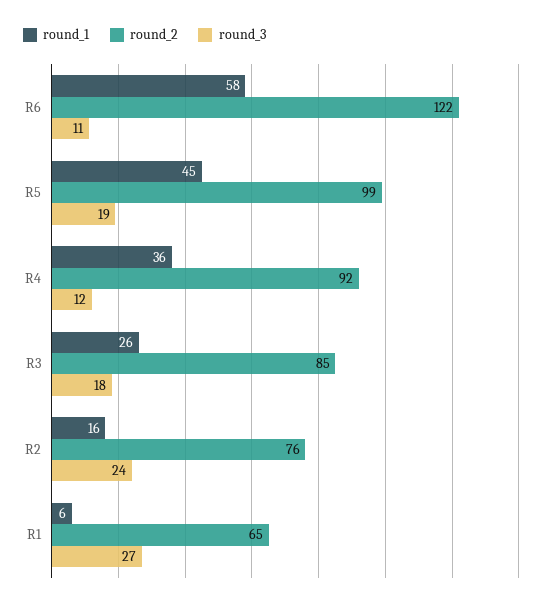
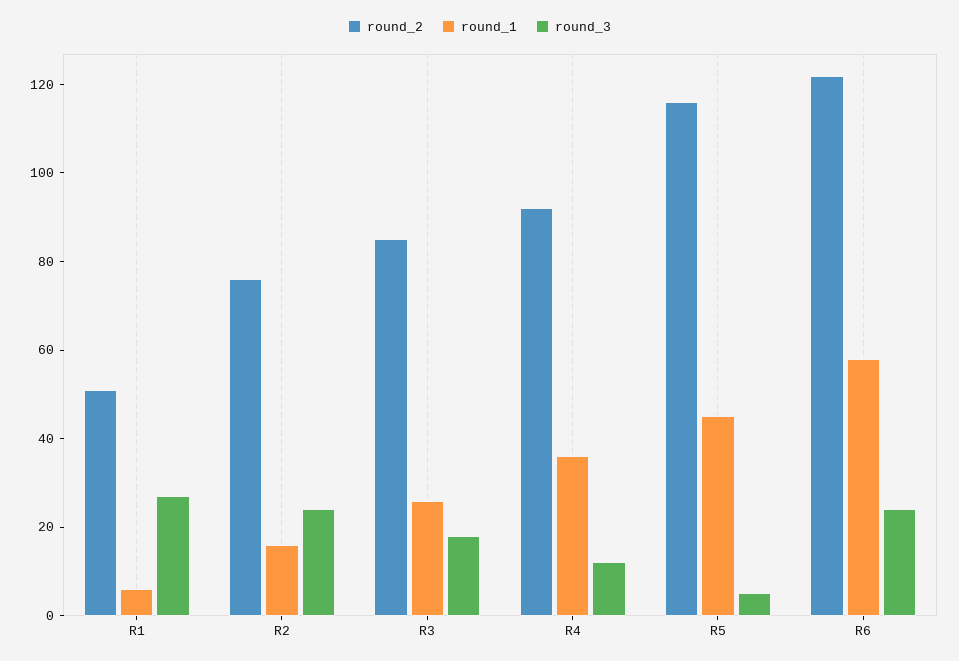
round_3, R6: 11 -> 25
round_2, R5: 99 -> 115
round_3, R5: 19 -> 5
round_2, R1: 65 -> 50

